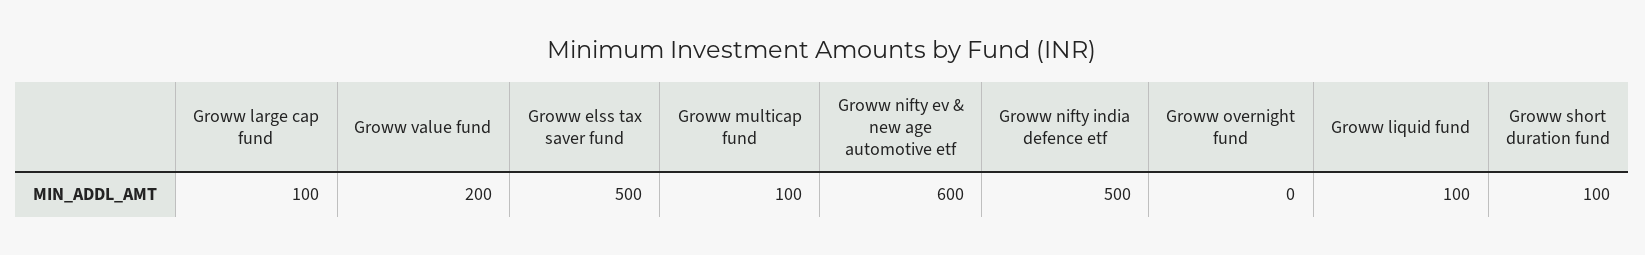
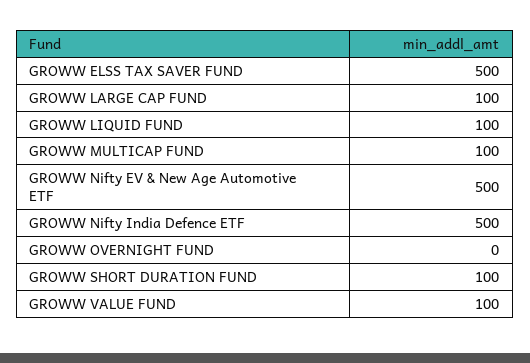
Groww value fund: 200 -> 100
Groww nifty ev & new age automotive etf: 600 -> 500

